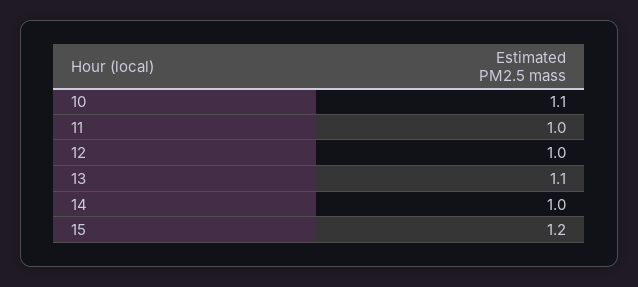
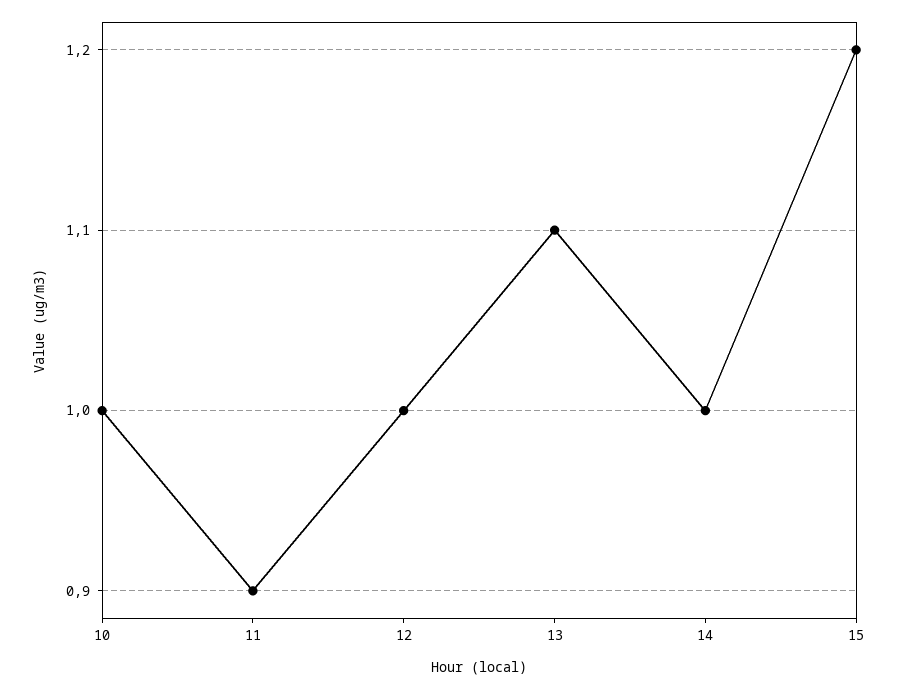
10: 1.1 -> 1
11: 1 -> 0.9

